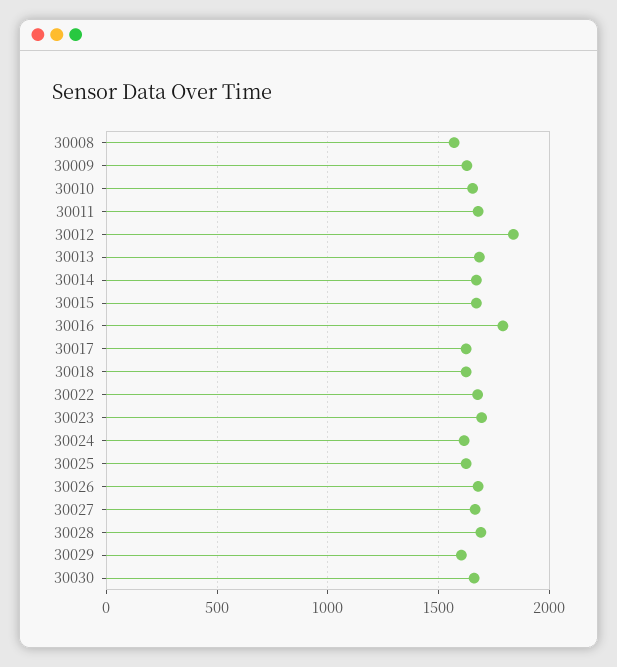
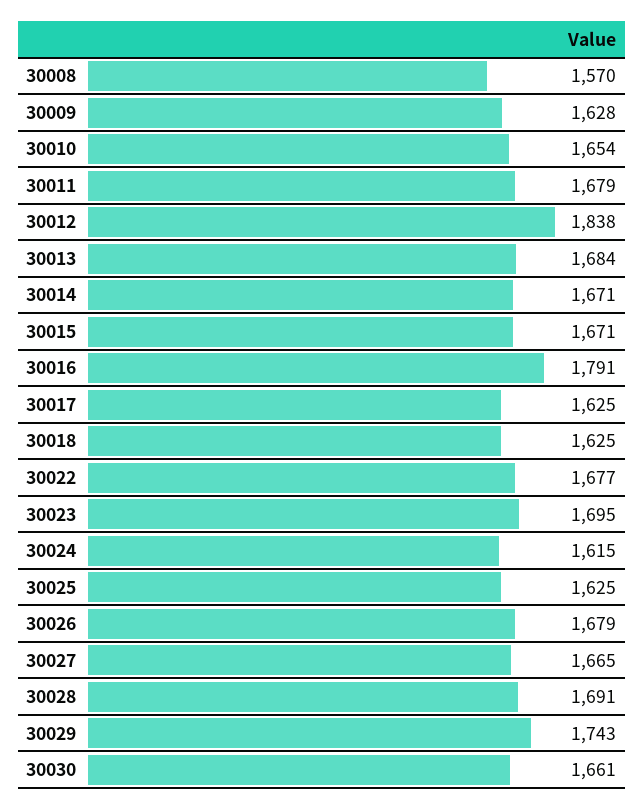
30029: 1600 -> 1743

